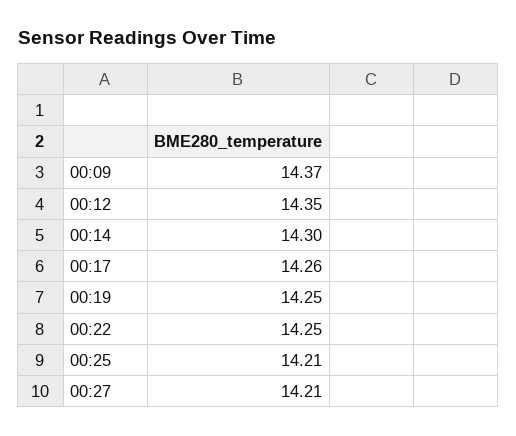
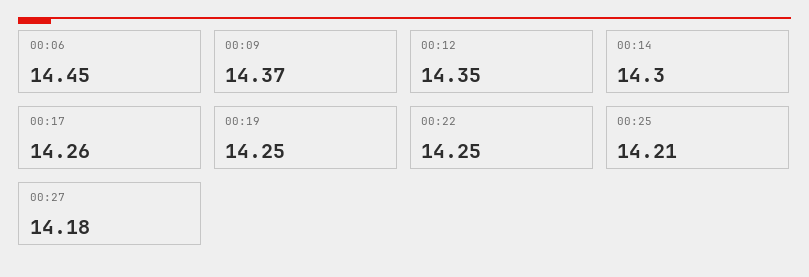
00:27: 14.21 -> 14.18
00:06: none -> 14.45

